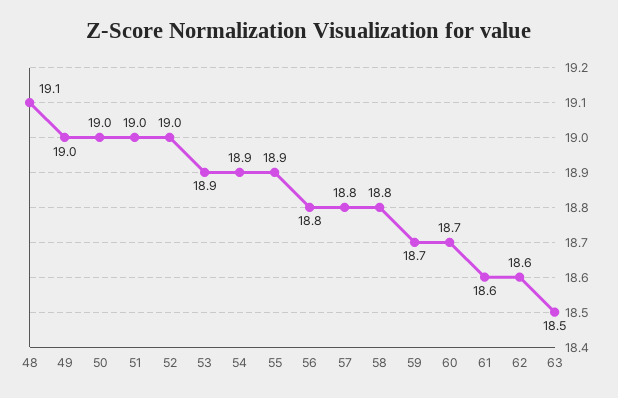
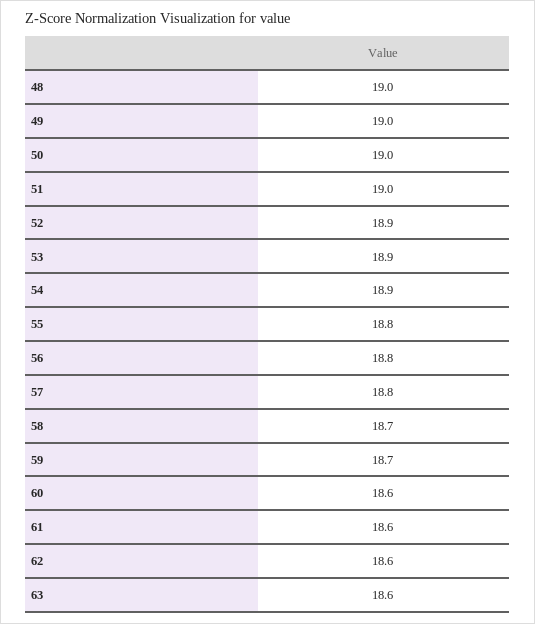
48: 19.1 -> 19
52: 19 -> 18.9
55: 18.9 -> 18.8
58: 18.8 -> 18.7
60: 18.7 -> 18.6
63: 18.5 -> 18.6

